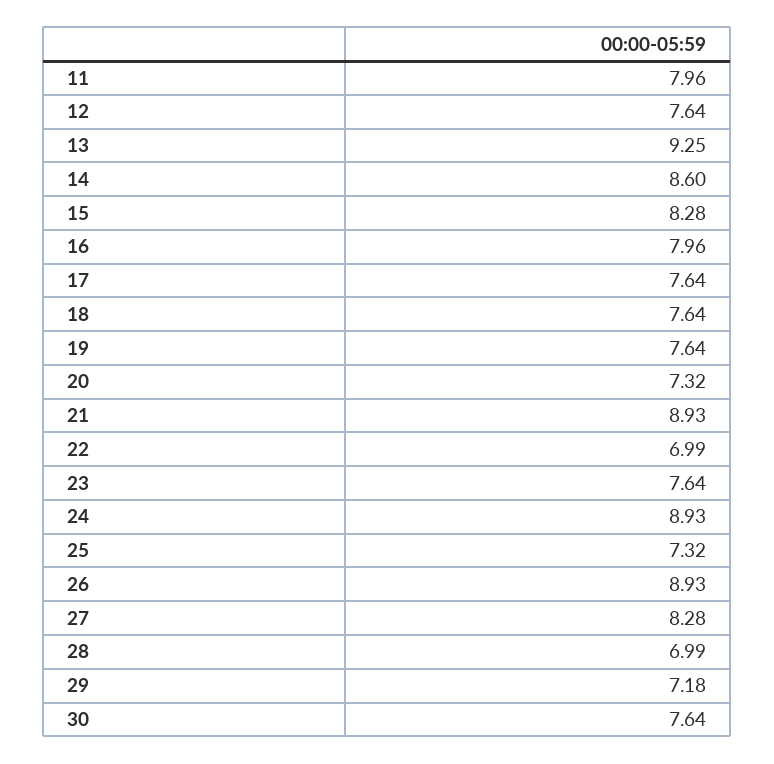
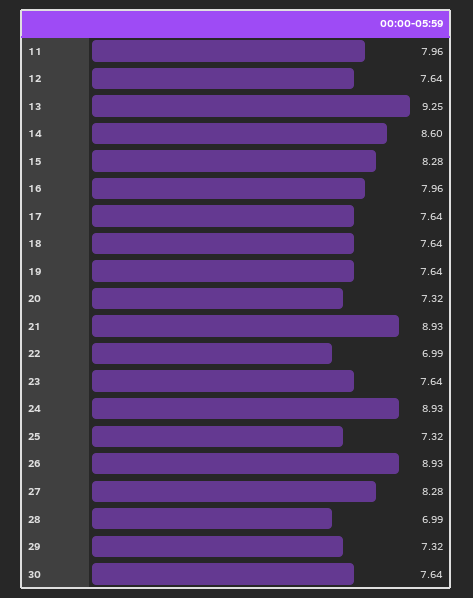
29: 7.18 -> 7.32

